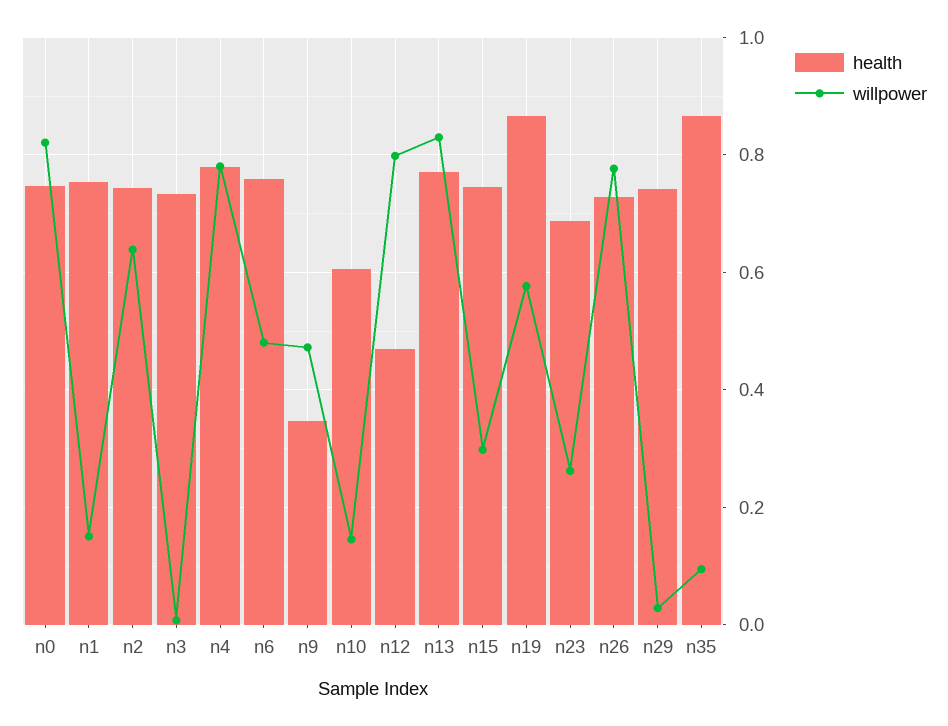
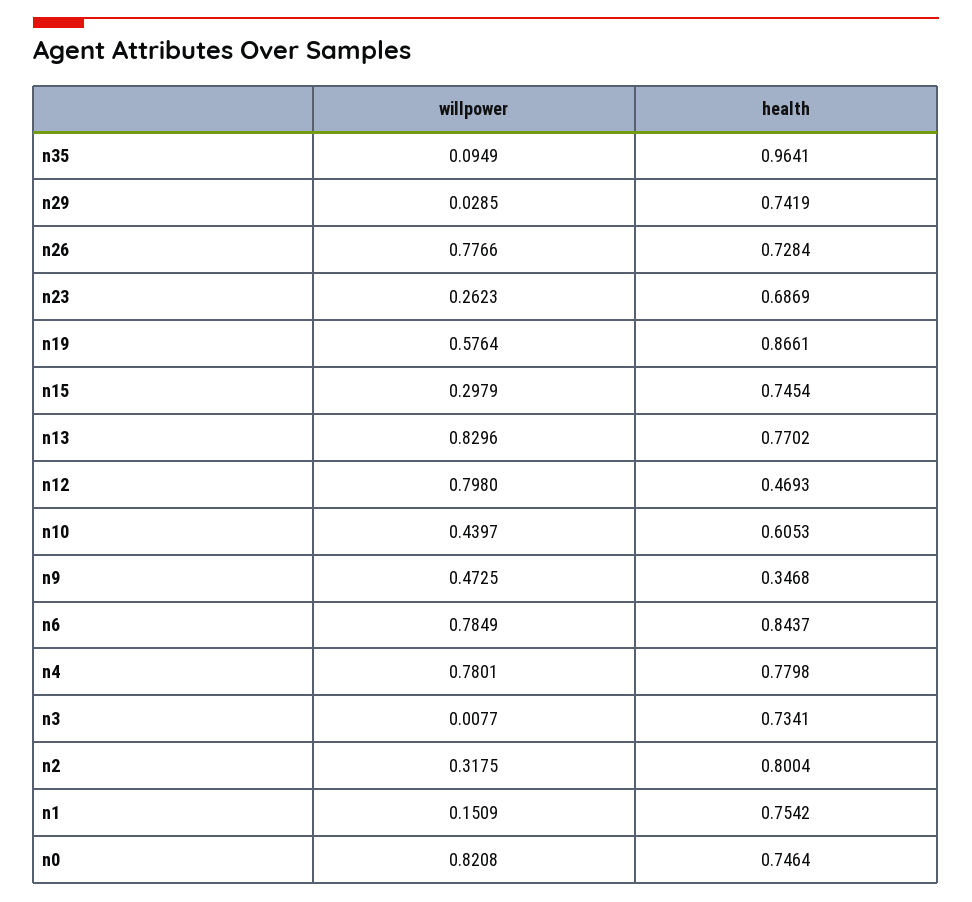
health, n2: 0.74 -> 0.8004
willpower, n2: 0.64 -> 0.3175
health, n6: 0.76 -> 0.8437
willpower, n6: 0.48 -> 0.7849
willpower, n10: 0.14 -> 0.4397
health, n35: 0.86 -> 0.9641

